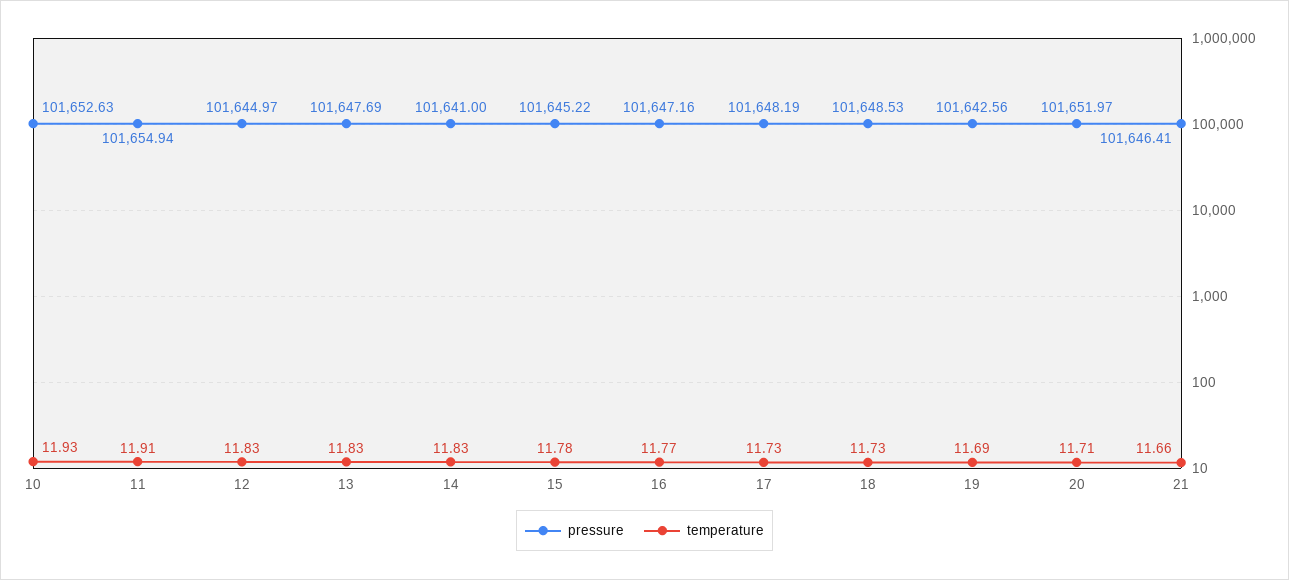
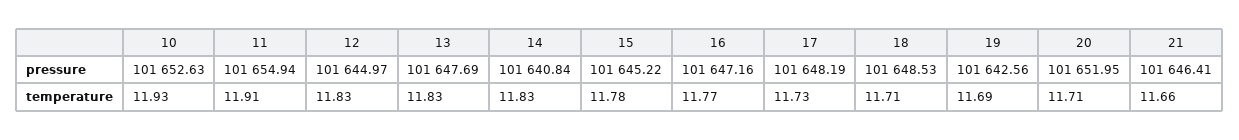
pressure, 14: 101641 -> 101640.84
temperature, 18: 11.73 -> 11.71
pressure, 20: 101651.97 -> 101651.95

